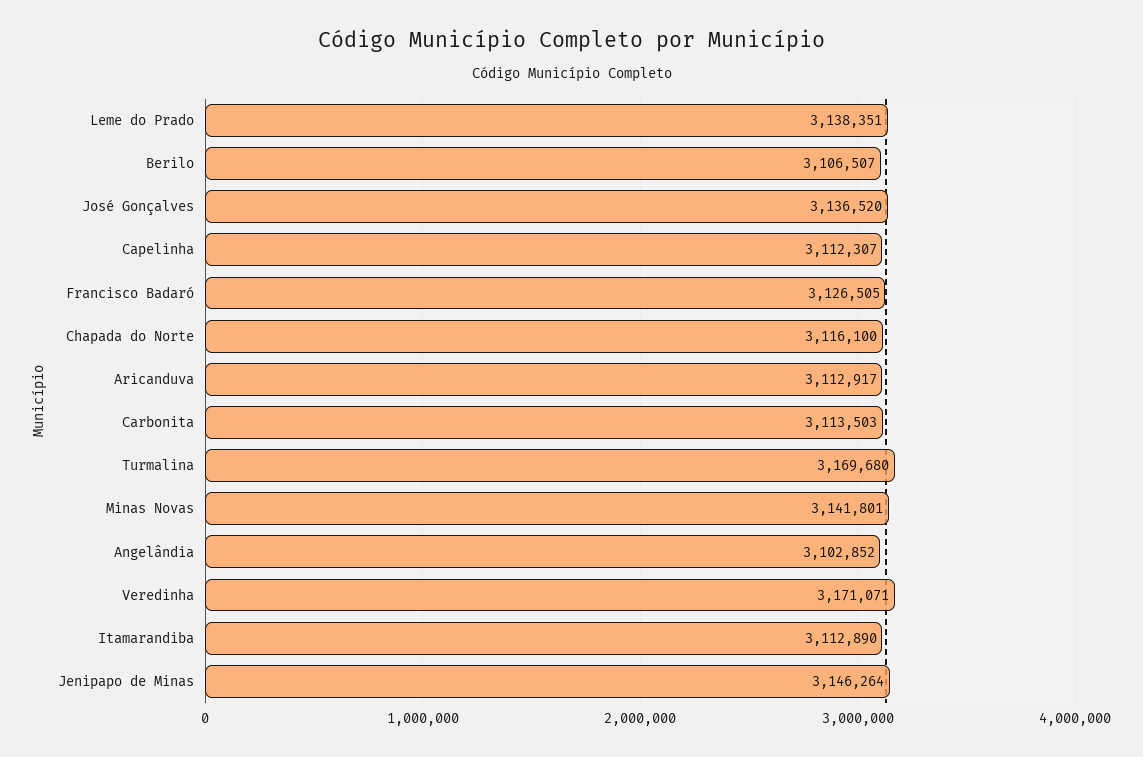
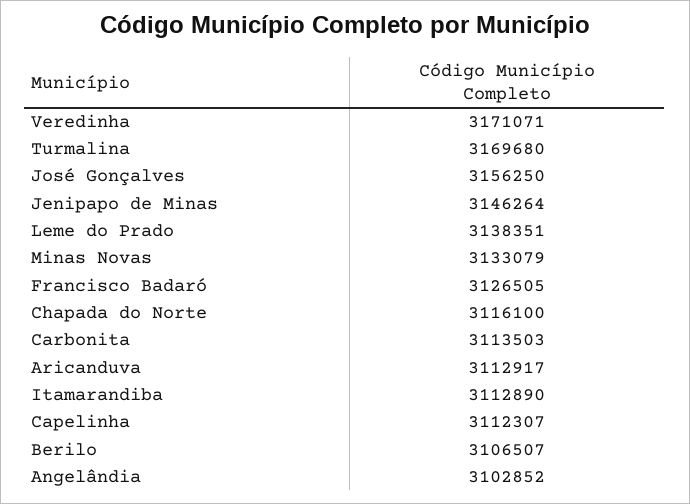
José Gonçalves: 3136520 -> 3156250
Minas Novas: 3141801 -> 3133079

